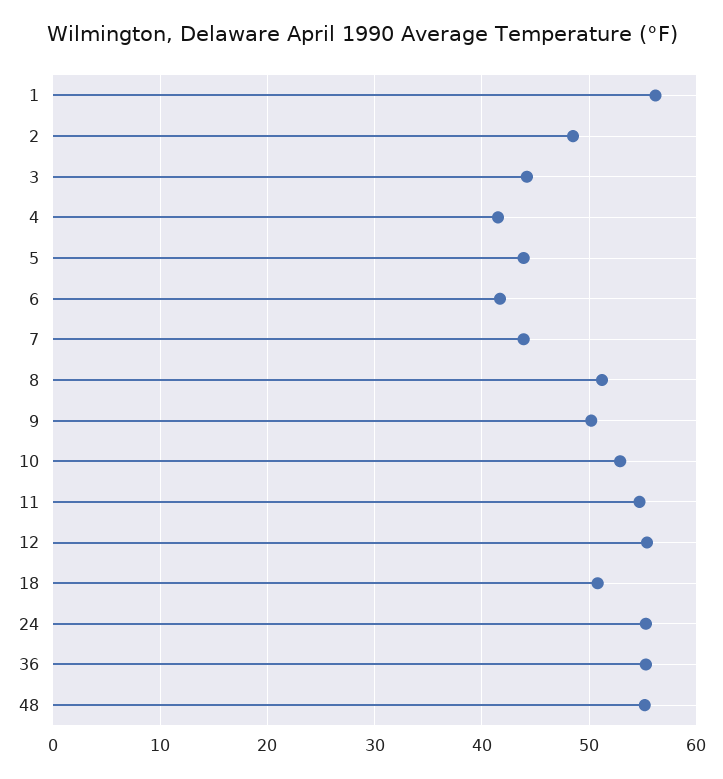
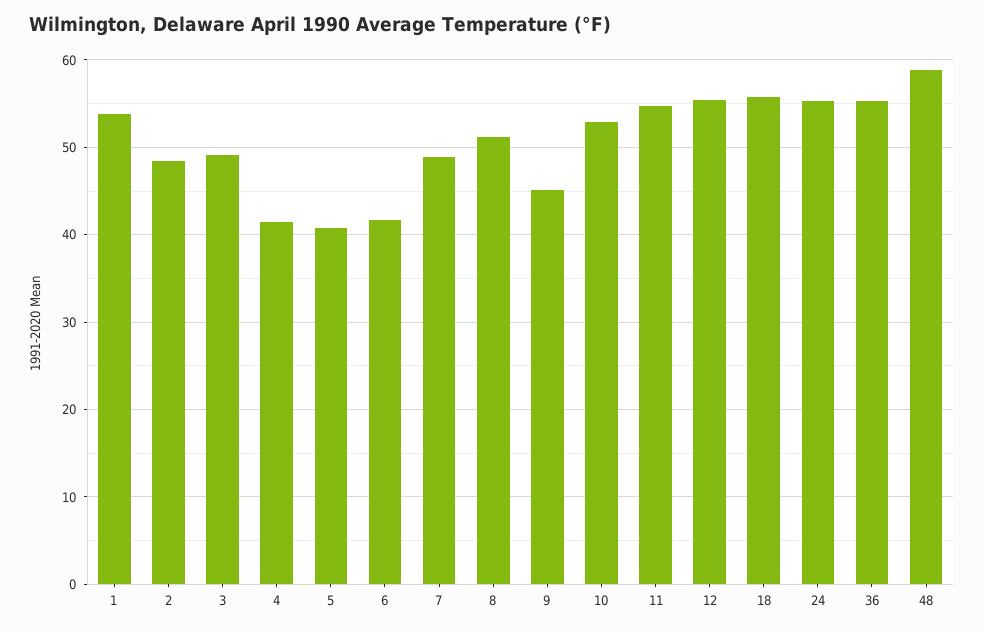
1: 56 -> 54
3: 44 -> 49
5: 44 -> 41
7: 44 -> 49
9: 50 -> 45
18: 51 -> 56
48: 55 -> 59

